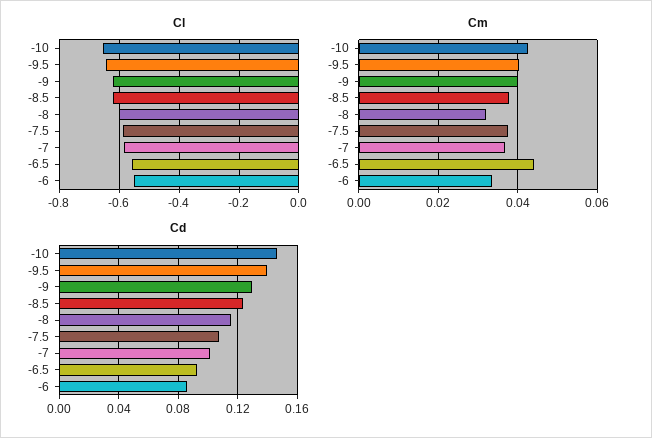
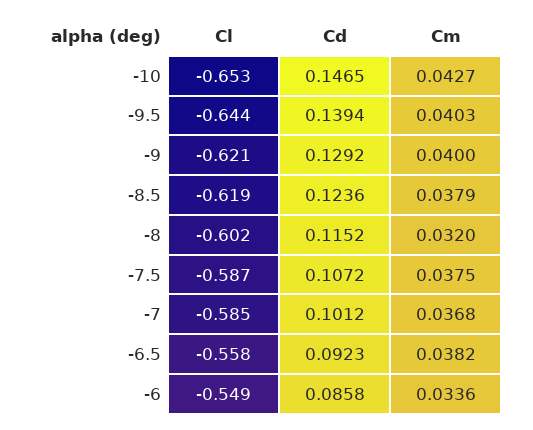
Cm, -6.5: 0.044 -> 0.0382

